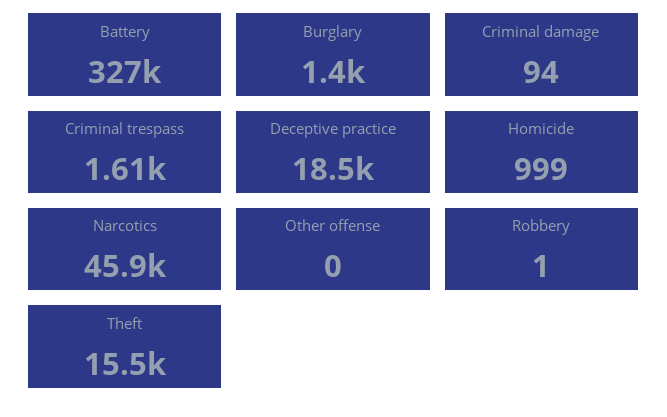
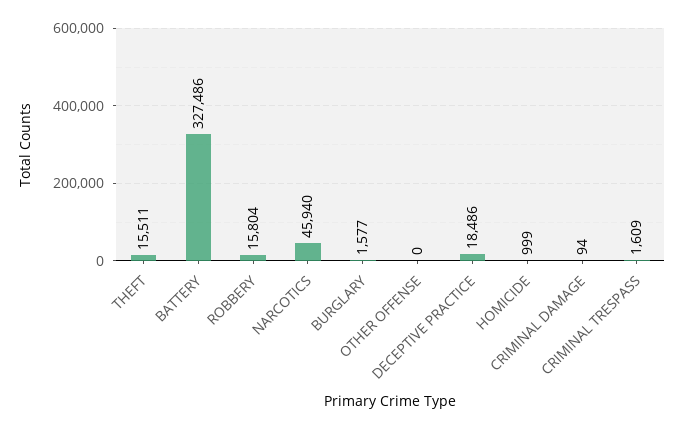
Burglary: 1400 -> 1577
Robbery: 1 -> 15804

